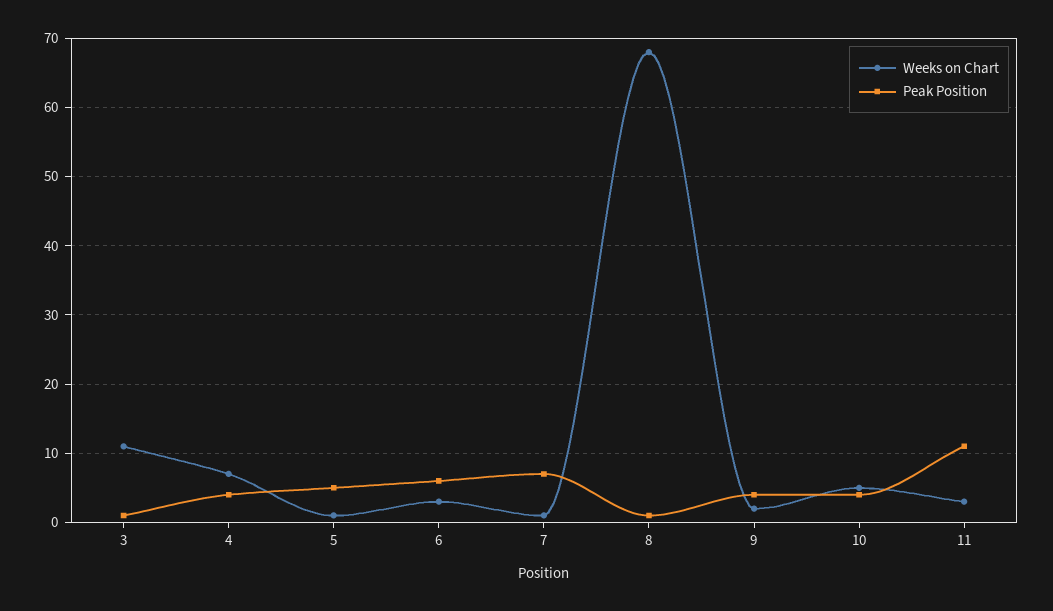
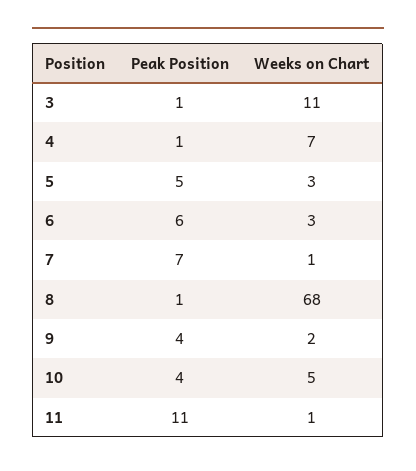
Peak Position, 4: 4 -> 1
Weeks on Chart, 5: 1 -> 3
Weeks on Chart, 11: 3 -> 1

